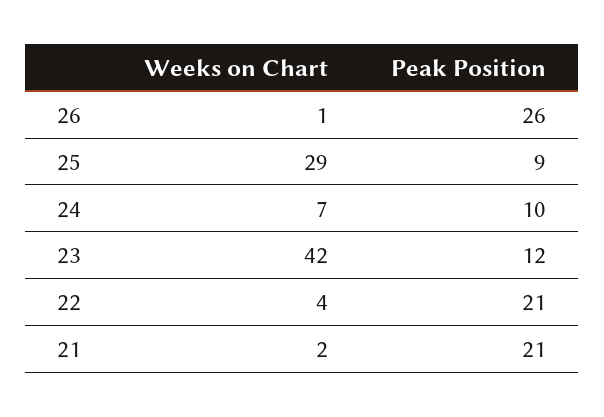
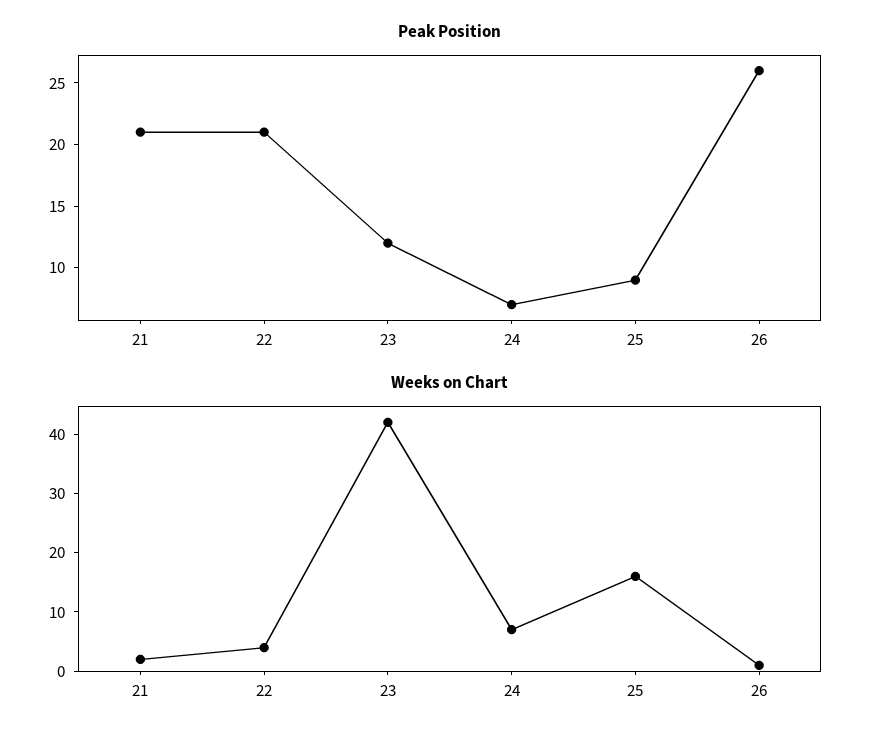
Weeks on Chart, 25: 29 -> 15
Peak Position, 24: 10 -> 7

